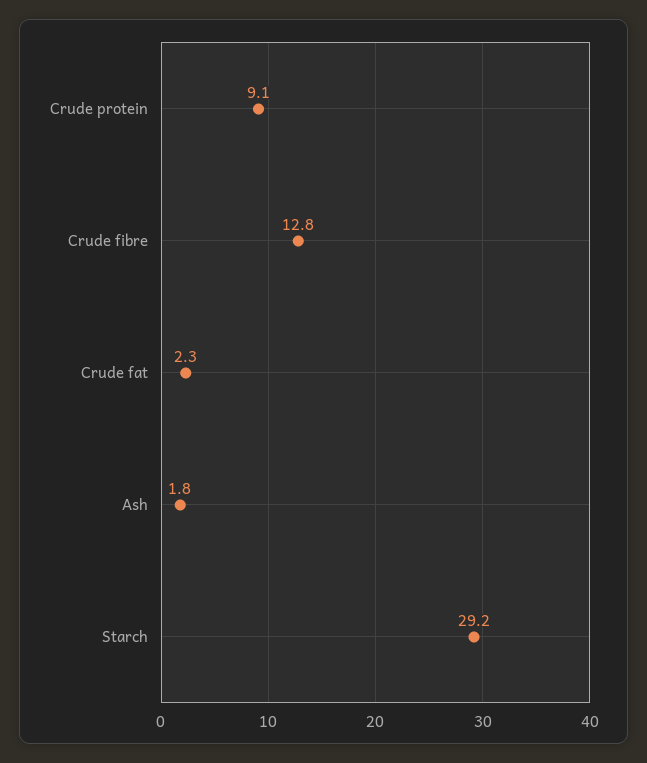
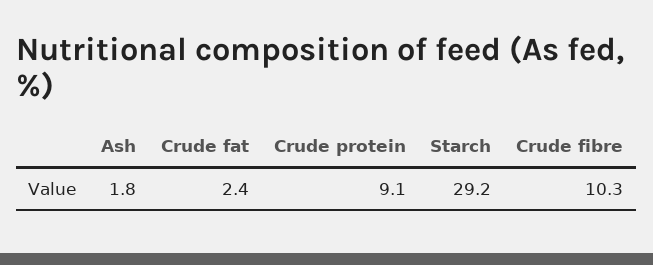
Crude fibre: 12.8 -> 10.3
Crude fat: 2.3 -> 2.4

